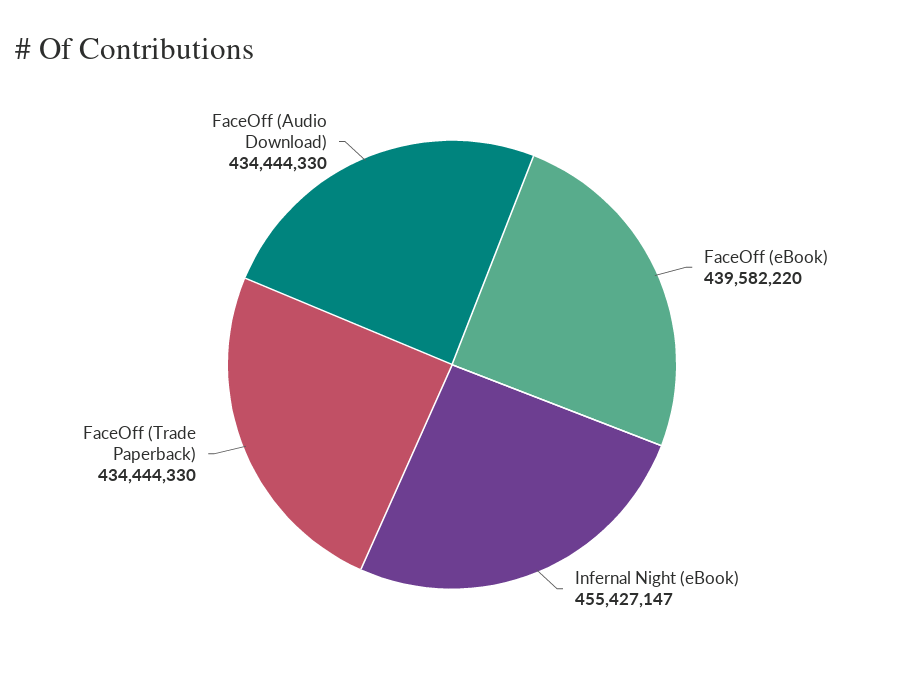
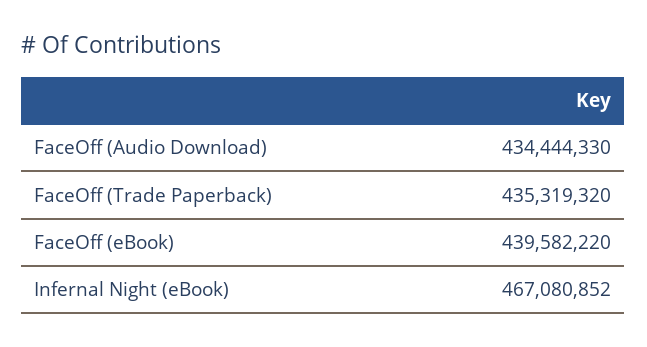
Infernal Night (eBook): 455427147 -> 467080852
FaceOff (Trade Paperback): 434444330 -> 435319320

